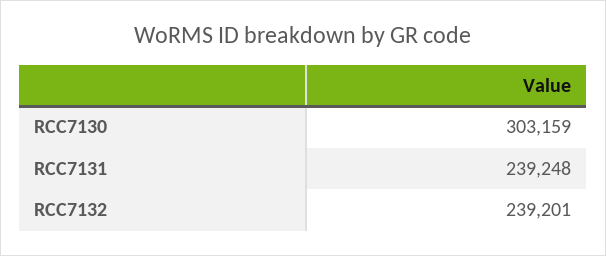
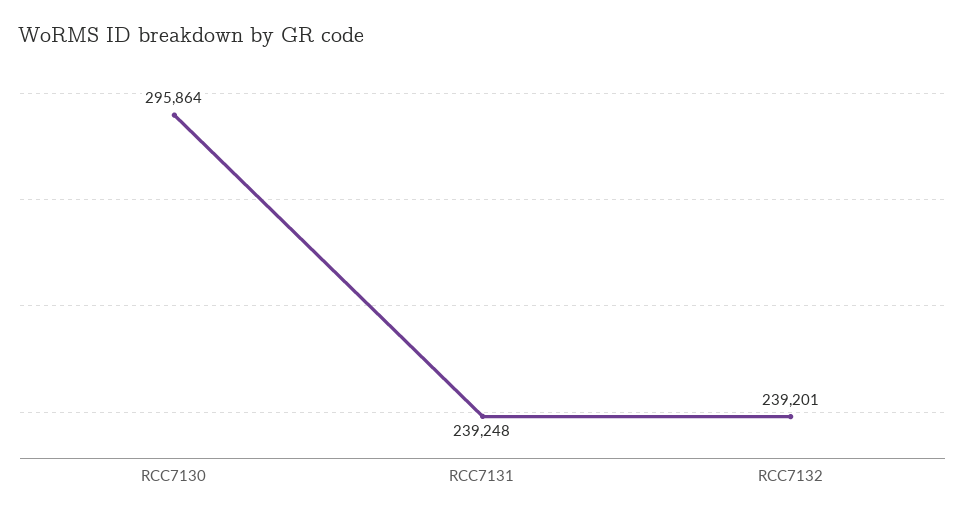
RCC7130: 303159 -> 295864

